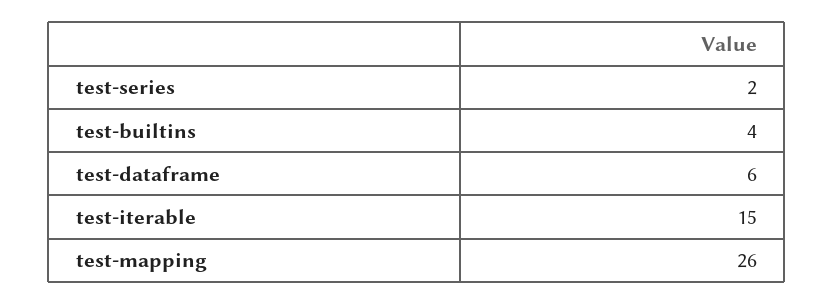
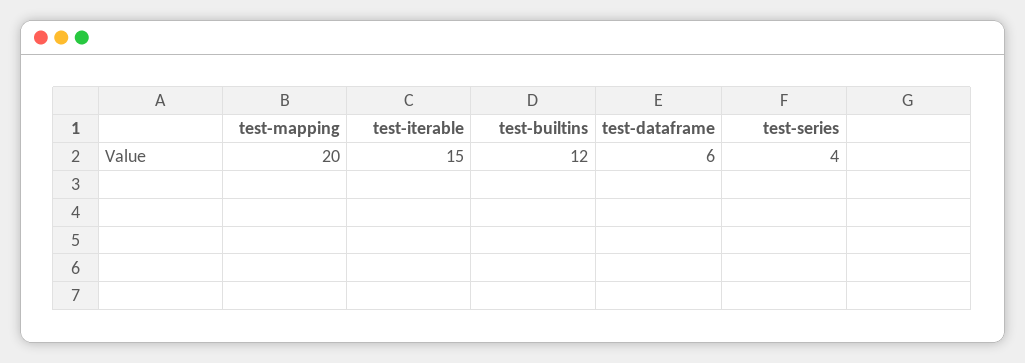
test-series: 2 -> 4
test-builtins: 4 -> 12
test-mapping: 26 -> 20

